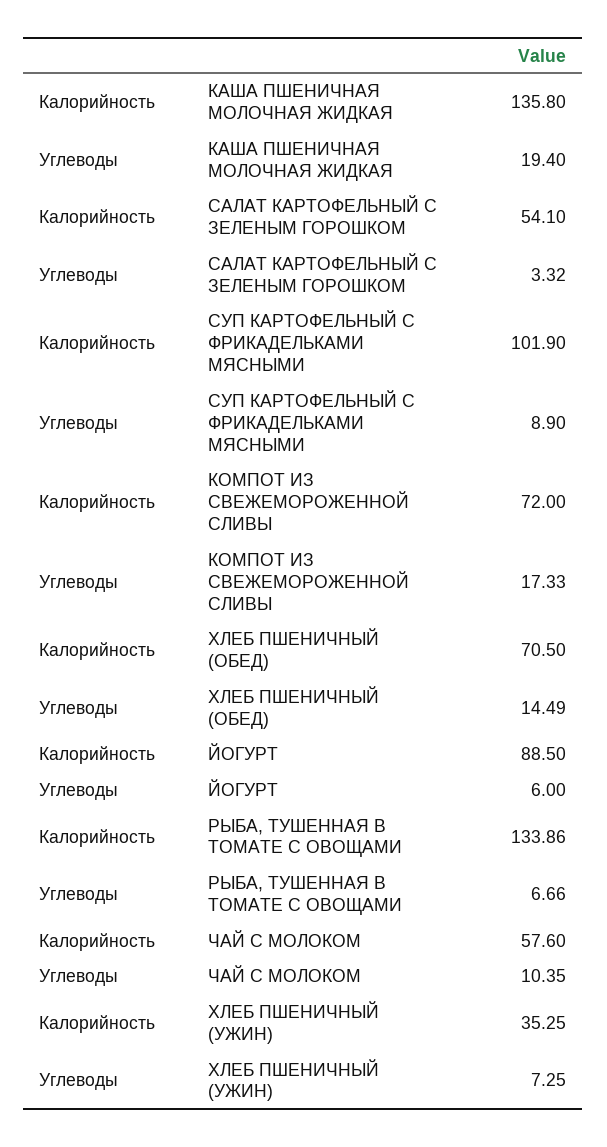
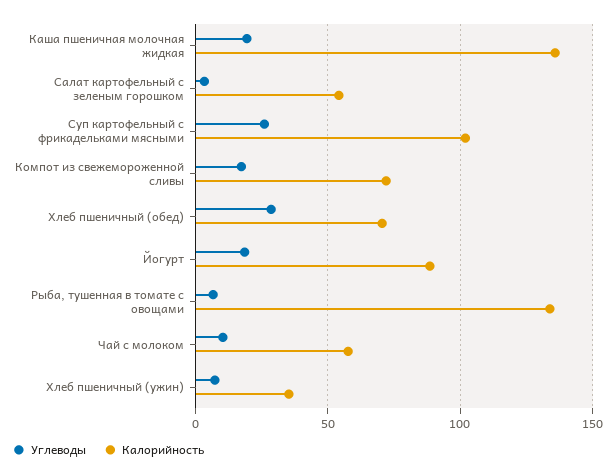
Углеводы, СУП КАРТОФЕЛЬНЫЙ С ФРИКАДЕЛЬКАМИ МЯСНЫМИ: 8.9 -> 25
Углеводы, ХЛЕБ ПШЕНИЧНЫЙ (ОБЕД): 14.49 -> 30
Углеводы, ЙОГУРТ: 6 -> 20

